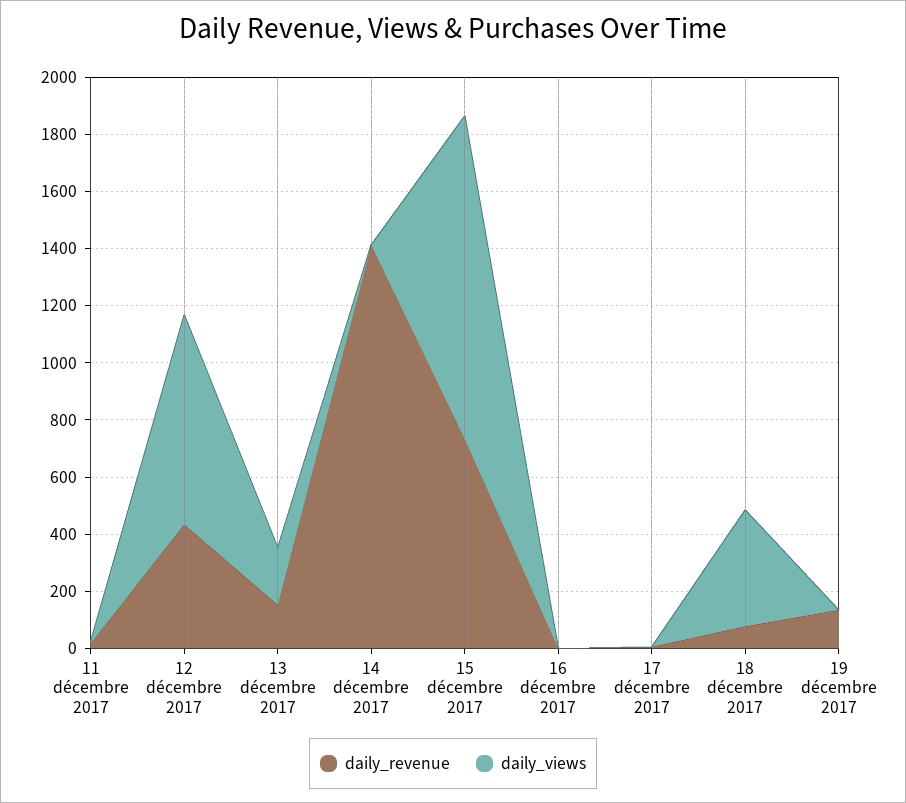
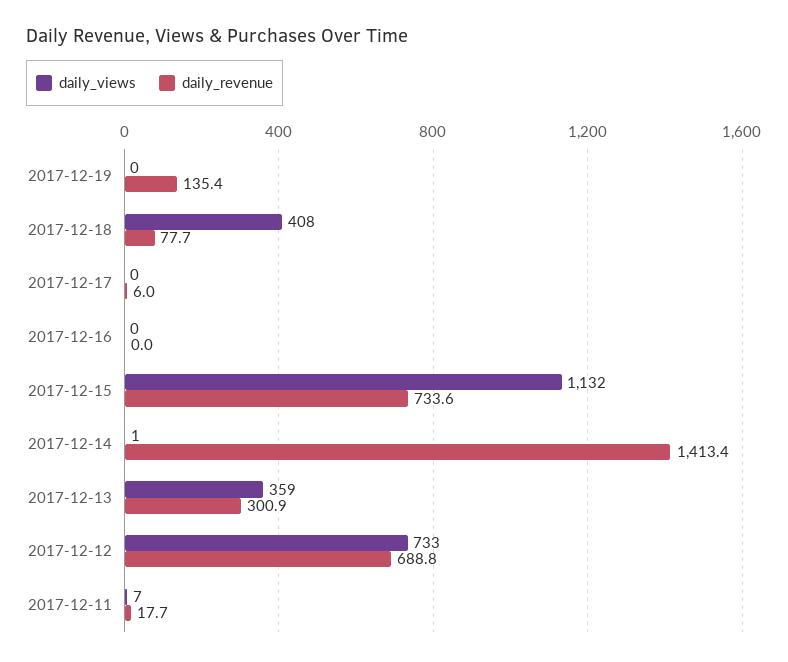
daily_revenue, 12 décembre 2017: 450 -> 688.8
daily_revenue, 13 décembre 2017: 150 -> 300.9
daily_views, 13 décembre 2017: 200 -> 359

